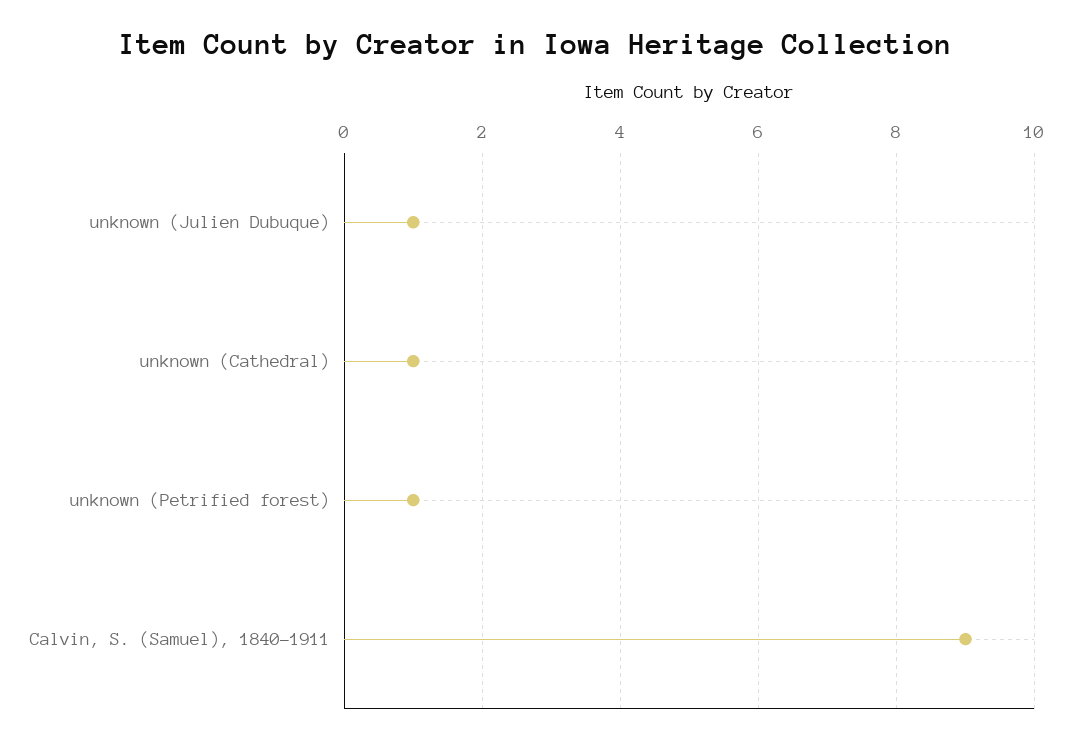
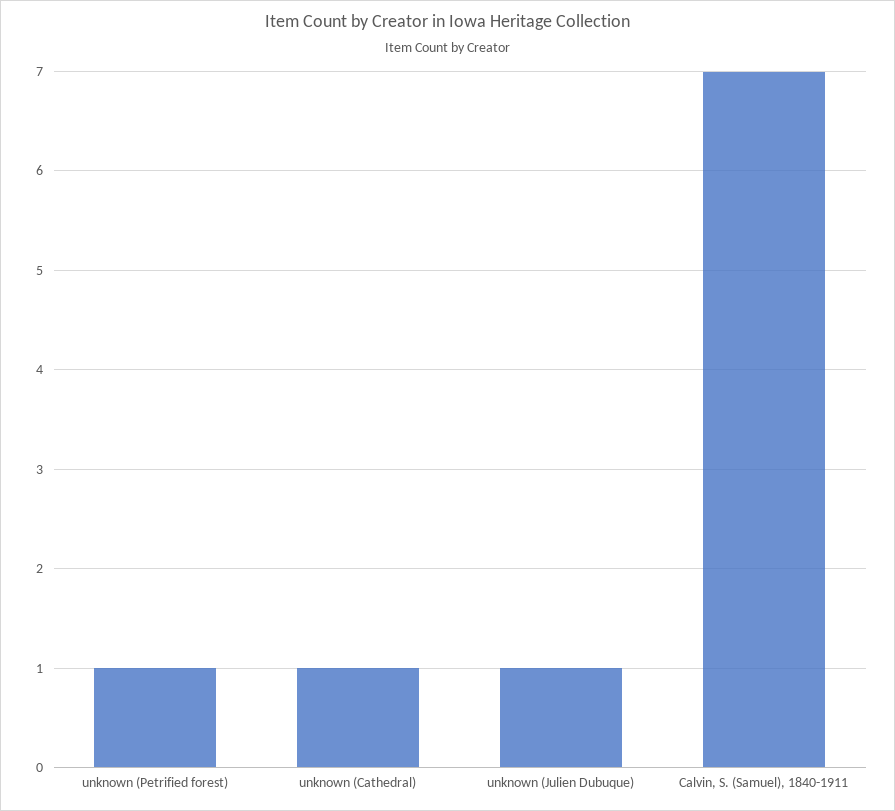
Calvin, S. (Samuel), 1840-1911: 9 -> 7

